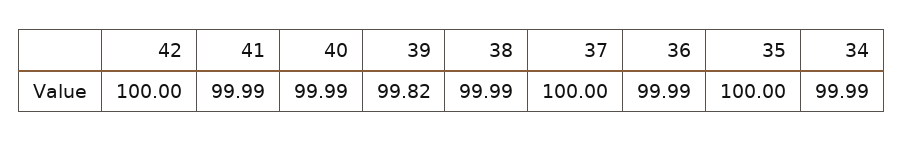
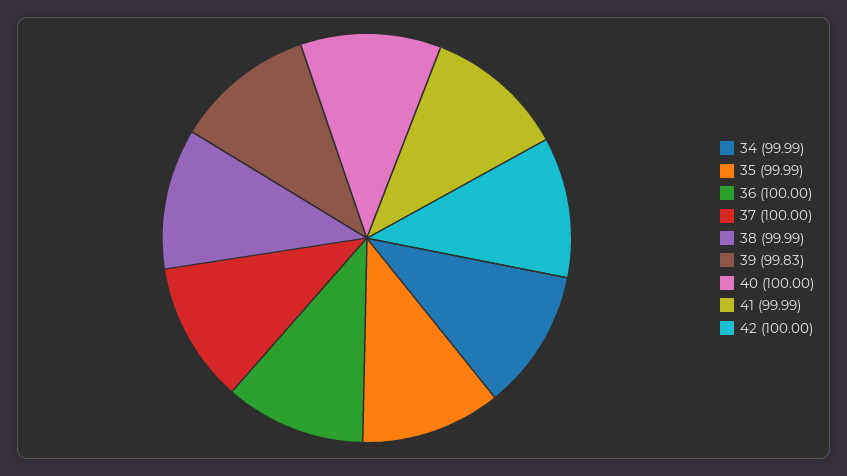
40: 99.99 -> 100
39: 99.82 -> 99.83
36: 99.99 -> 100
35: 100 -> 99.99

